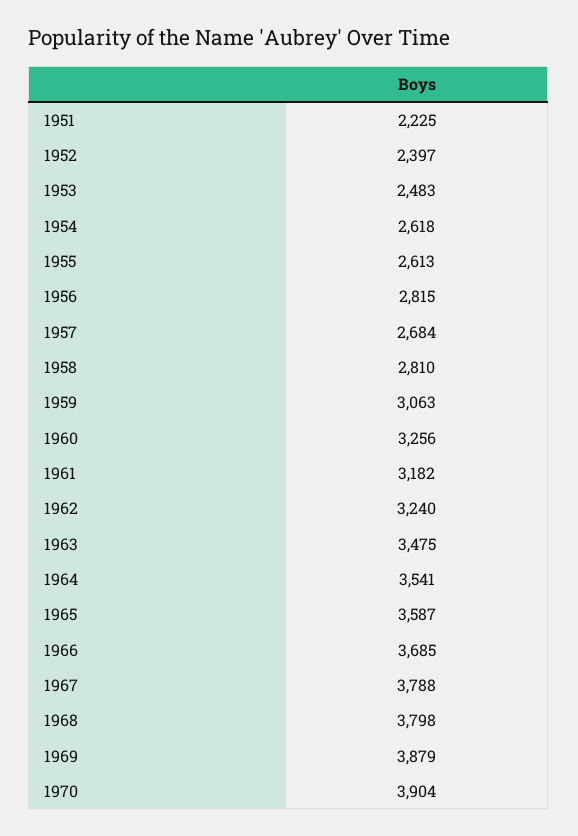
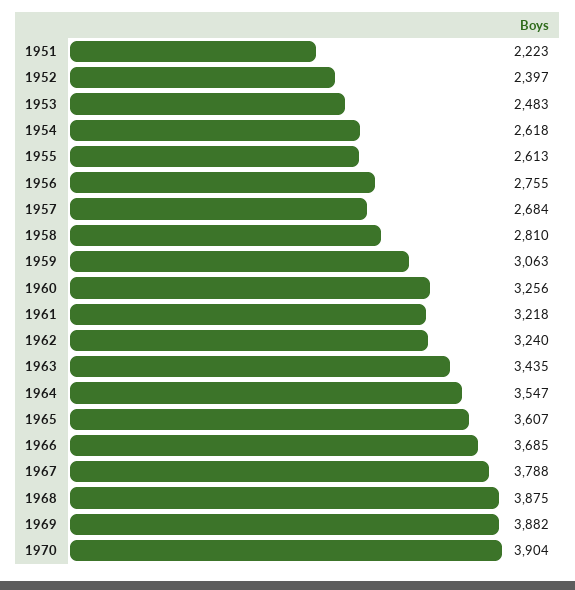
1951: 2225 -> 2223
1956: 2815 -> 2755
1961: 3182 -> 3218
1963: 3475 -> 3435
1964: 3541 -> 3547
1965: 3587 -> 3607
1968: 3798 -> 3875
1969: 3879 -> 3882

